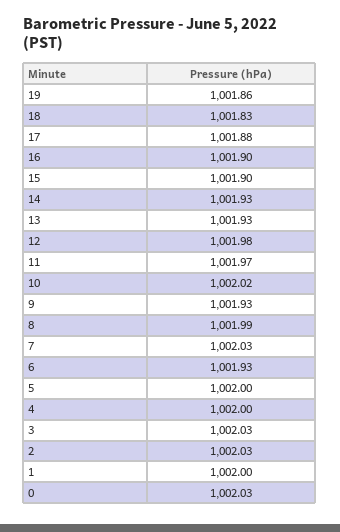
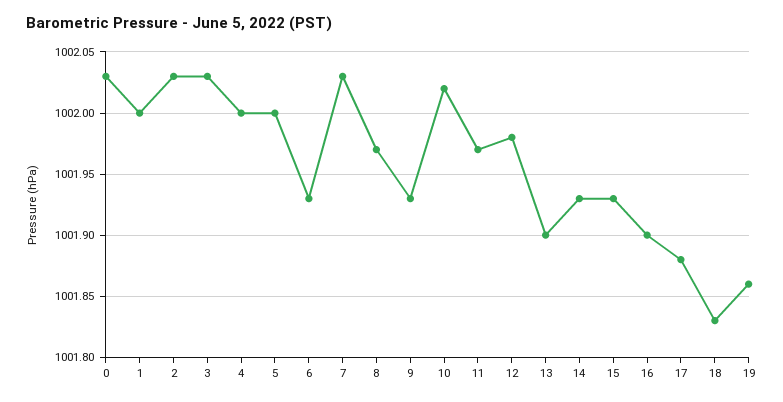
15: 1001.9 -> 1001.93
13: 1001.93 -> 1001.9
8: 1001.99 -> 1001.97

